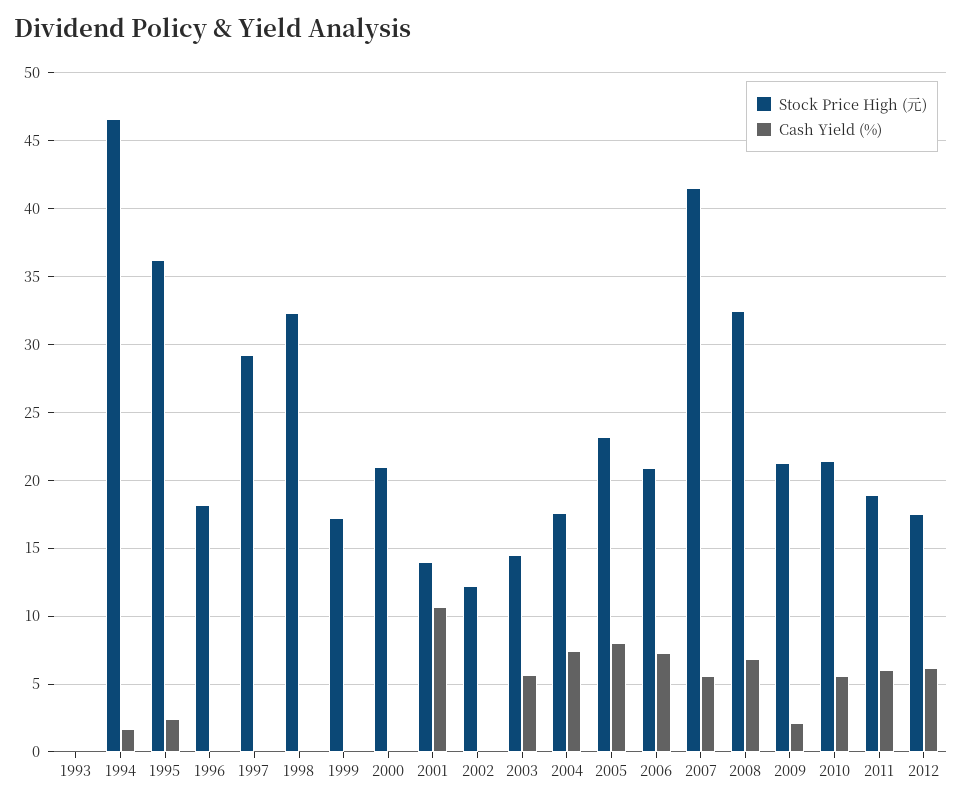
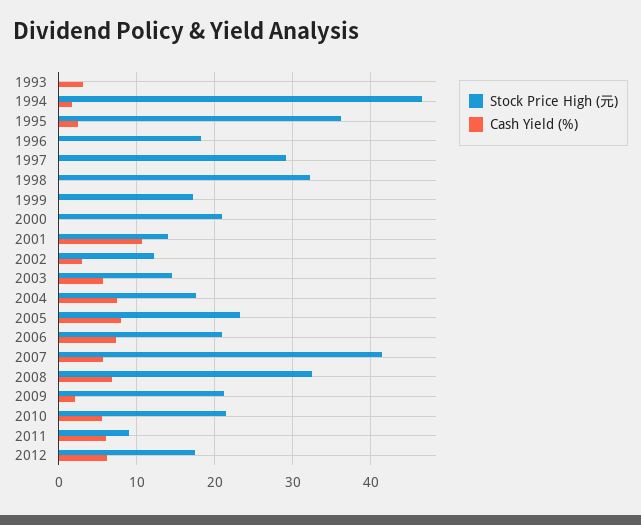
Cash Yield (%), 1993: 0 -> 3
Cash Yield (%), 2002: 0 -> 3
Stock Price High (元), 2011: 19 -> 9

